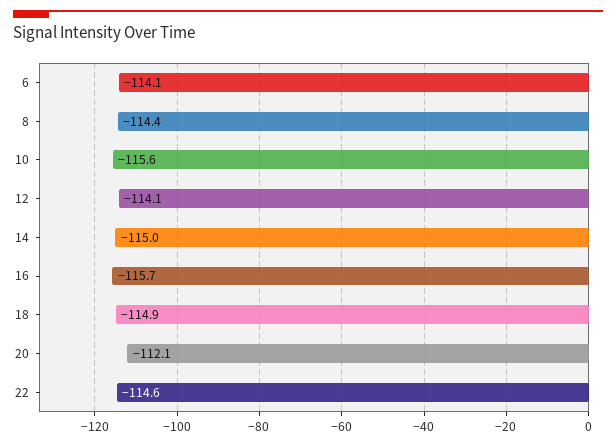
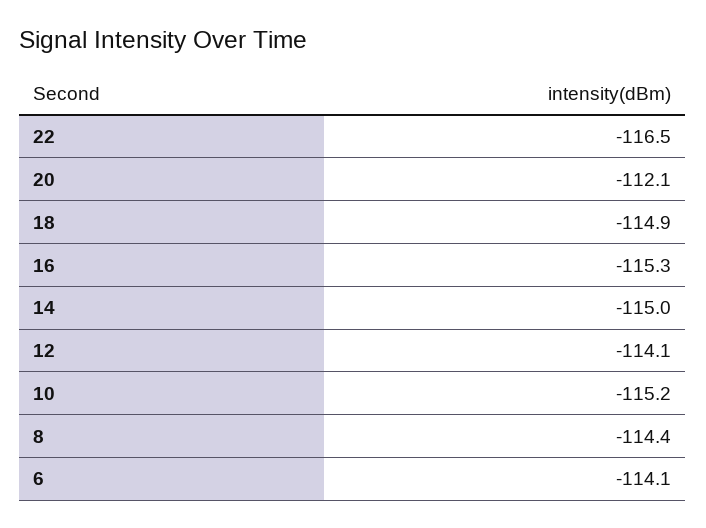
10: -115.6 -> -115.2
16: -115.7 -> -115.3
22: -114.6 -> -116.5

